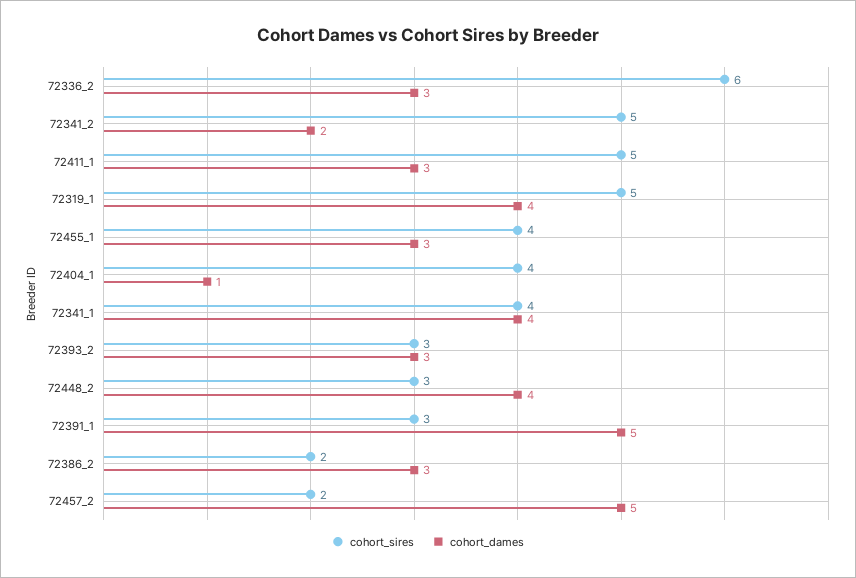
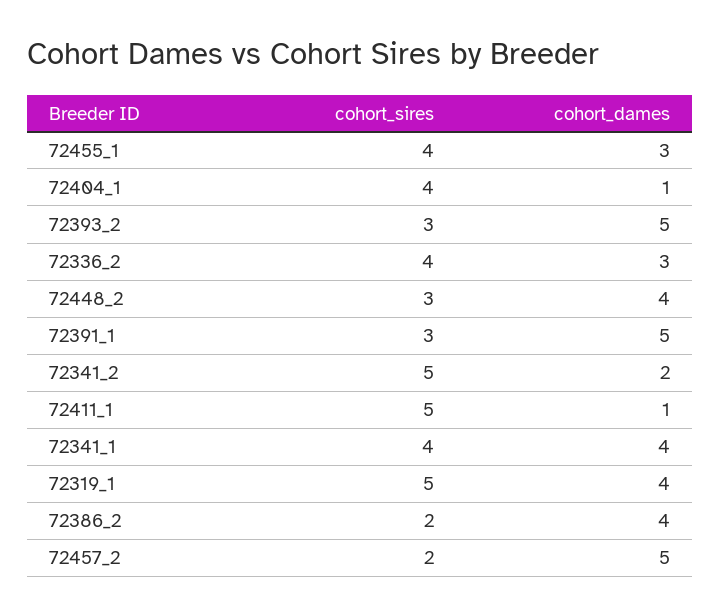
cohort_sires, 72336_2: 6 -> 4
cohort_dames, 72411_1: 3 -> 1
cohort_dames, 72393_2: 3 -> 5
cohort_dames, 72386_2: 3 -> 4

